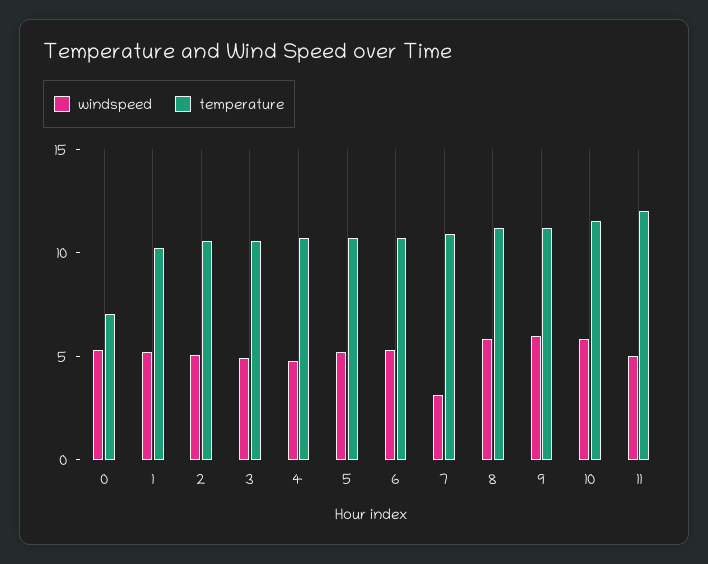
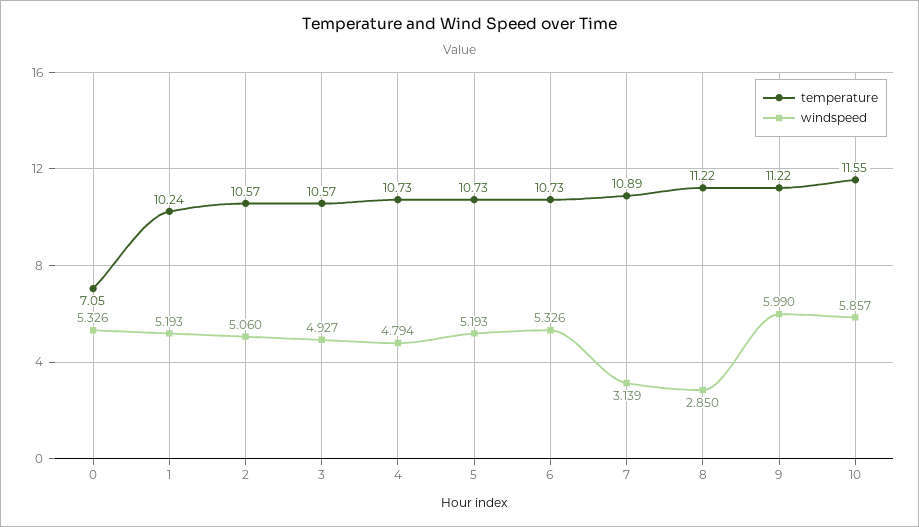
windspeed, 8: 6 -> 2.85
windspeed, 11: 5 -> none
temperature, 11: 12 -> none

